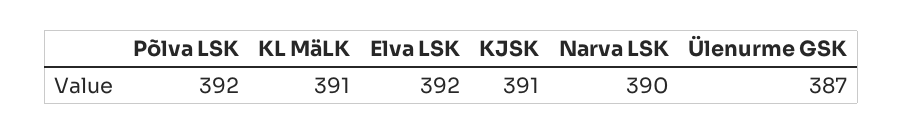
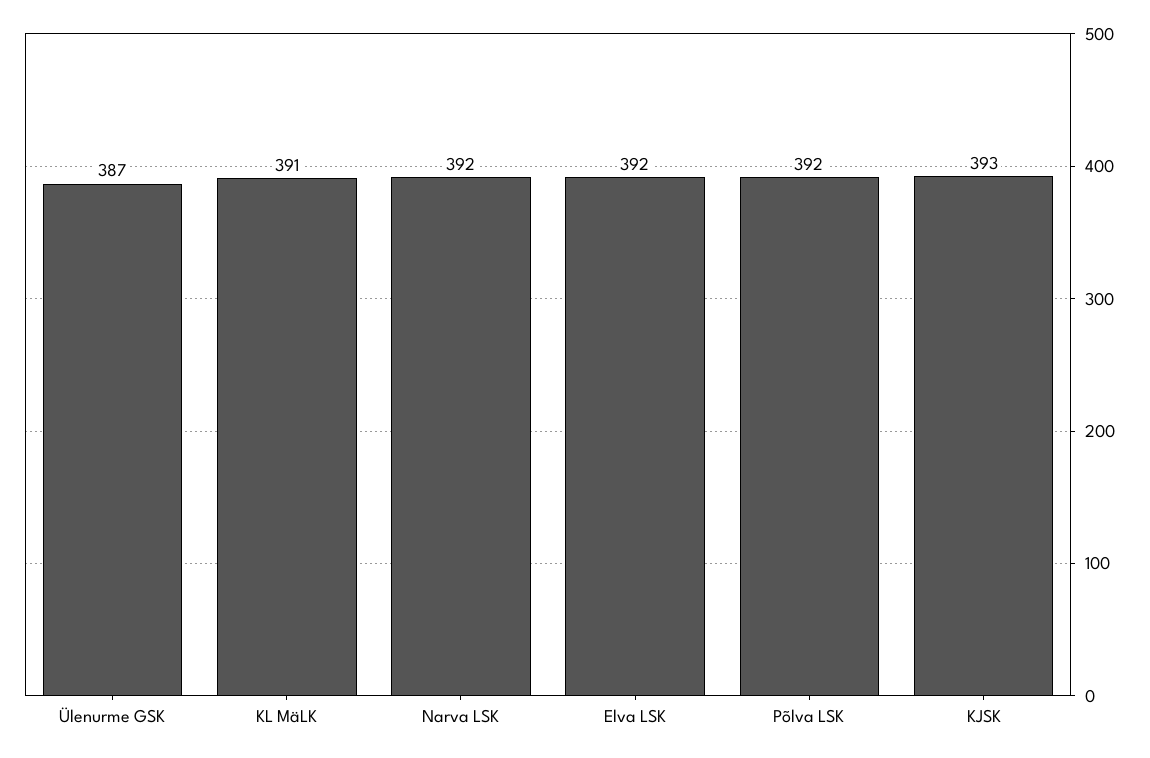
KJSK: 391 -> 393
Narva LSK: 390 -> 392

